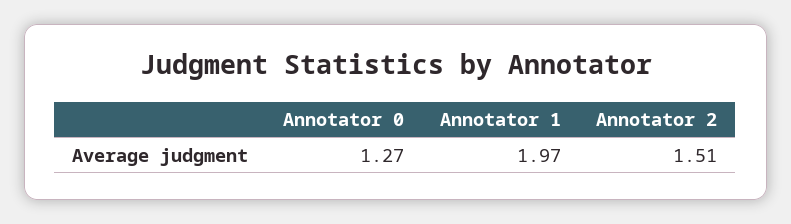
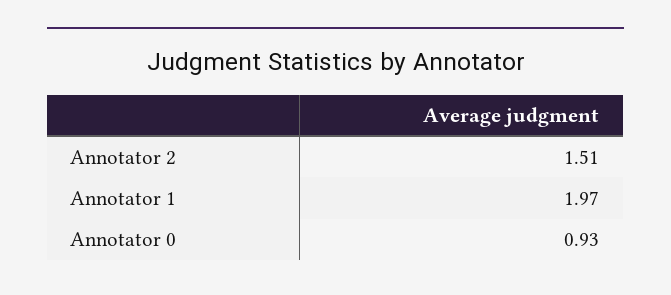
Annotator 0: 1.27 -> 0.93

